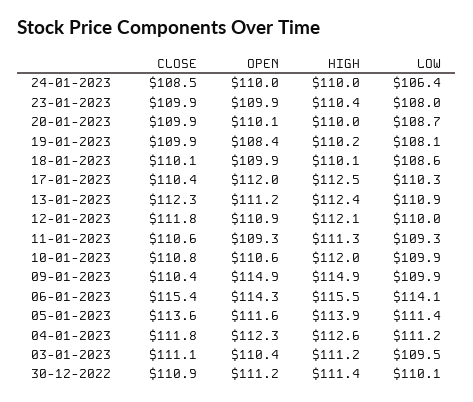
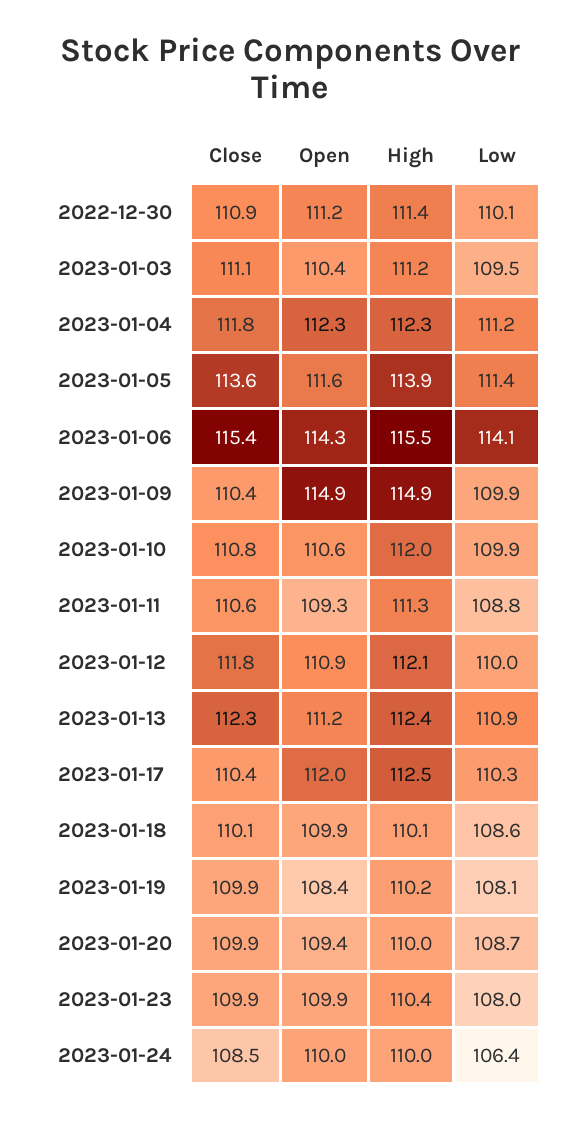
OPEN, 20-01-2023: 110.1 -> 109.4
LOW, 11-01-2023: 109.3 -> 108.8
HIGH, 04-01-2023: 112.6 -> 112.3

